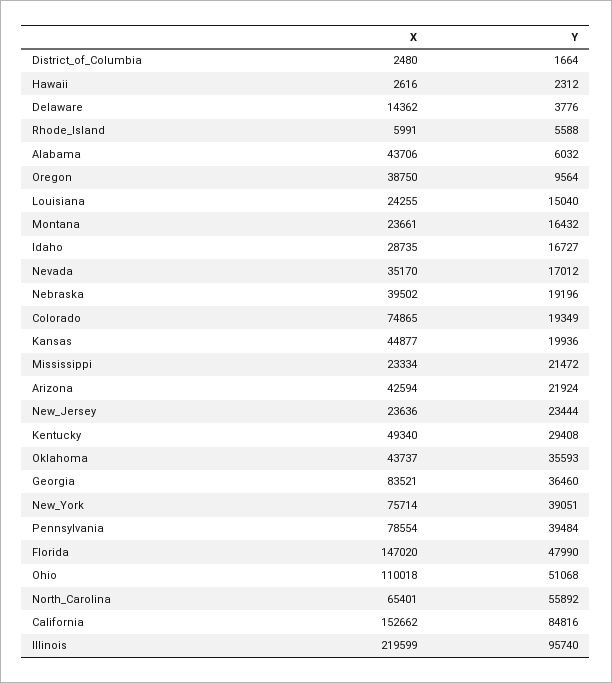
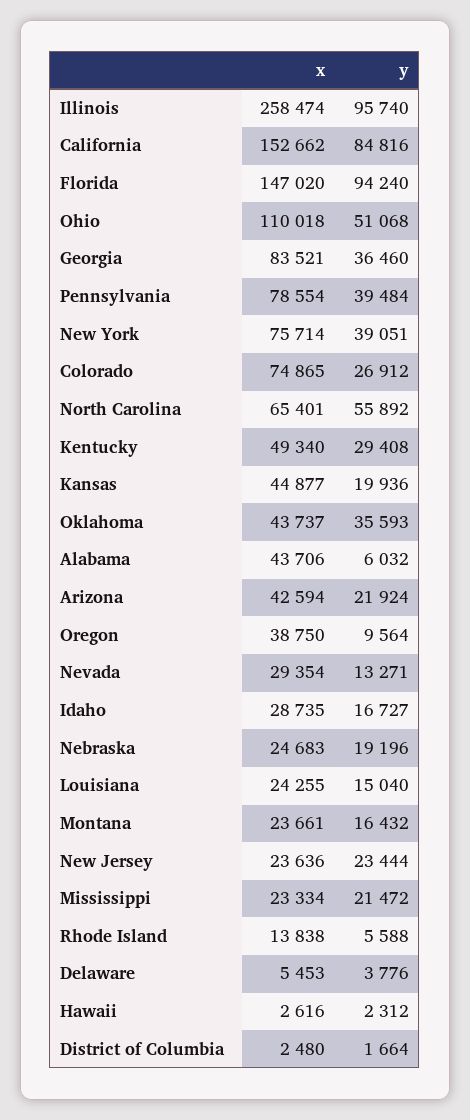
X, Delaware: 14362 -> 5453
X, Rhode_Island: 5991 -> 13838
X, Nevada: 35170 -> 29354
Y, Nevada: 17012 -> 13271
X, Nebraska: 39502 -> 24683
Y, Colorado: 19349 -> 26912
Y, Florida: 47990 -> 94240
X, Illinois: 219599 -> 258474

